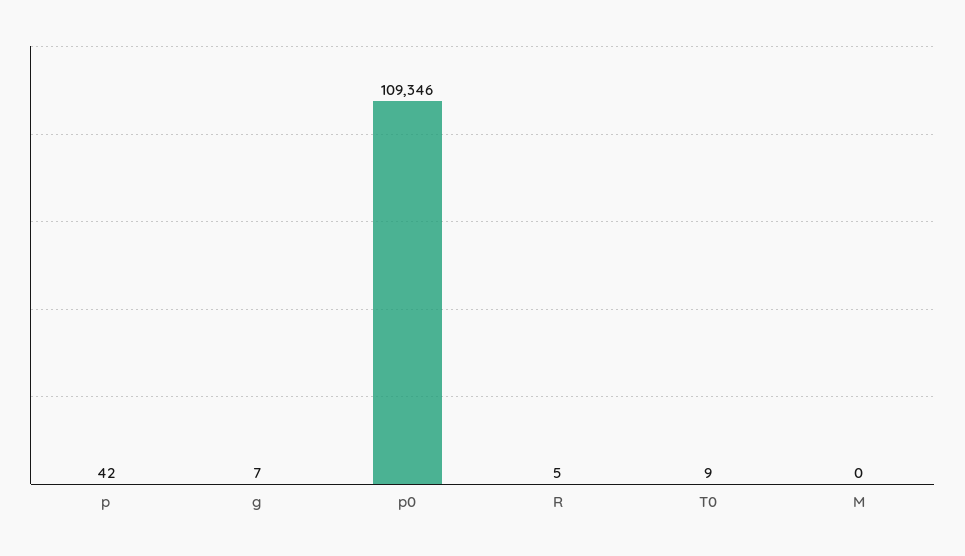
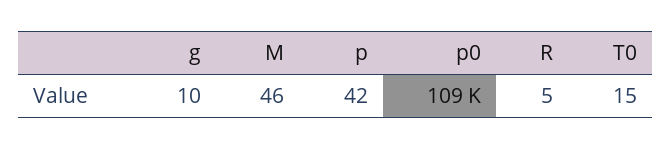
g: 7 -> 10
T0: 9 -> 15
M: 0 -> 46

